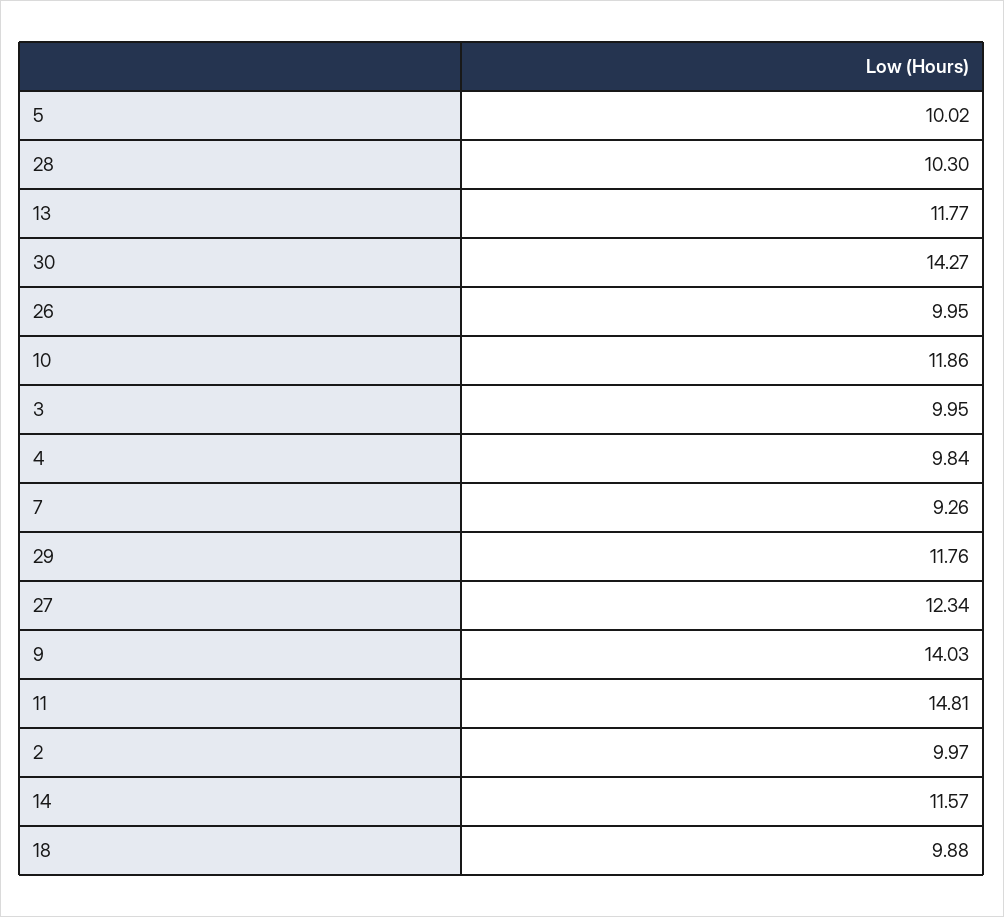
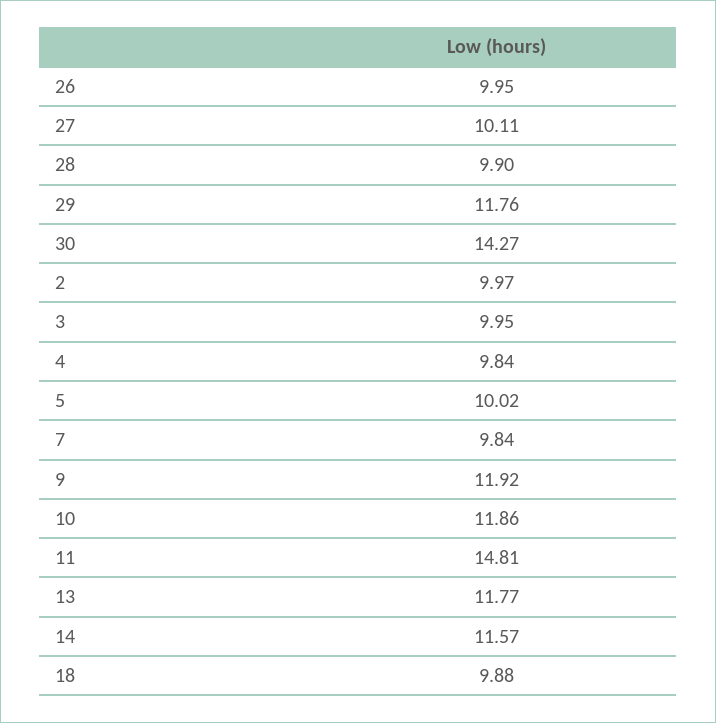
28: 10.3 -> 9.9
7: 9.26 -> 9.84
27: 12.34 -> 10.11
9: 14.03 -> 11.92

